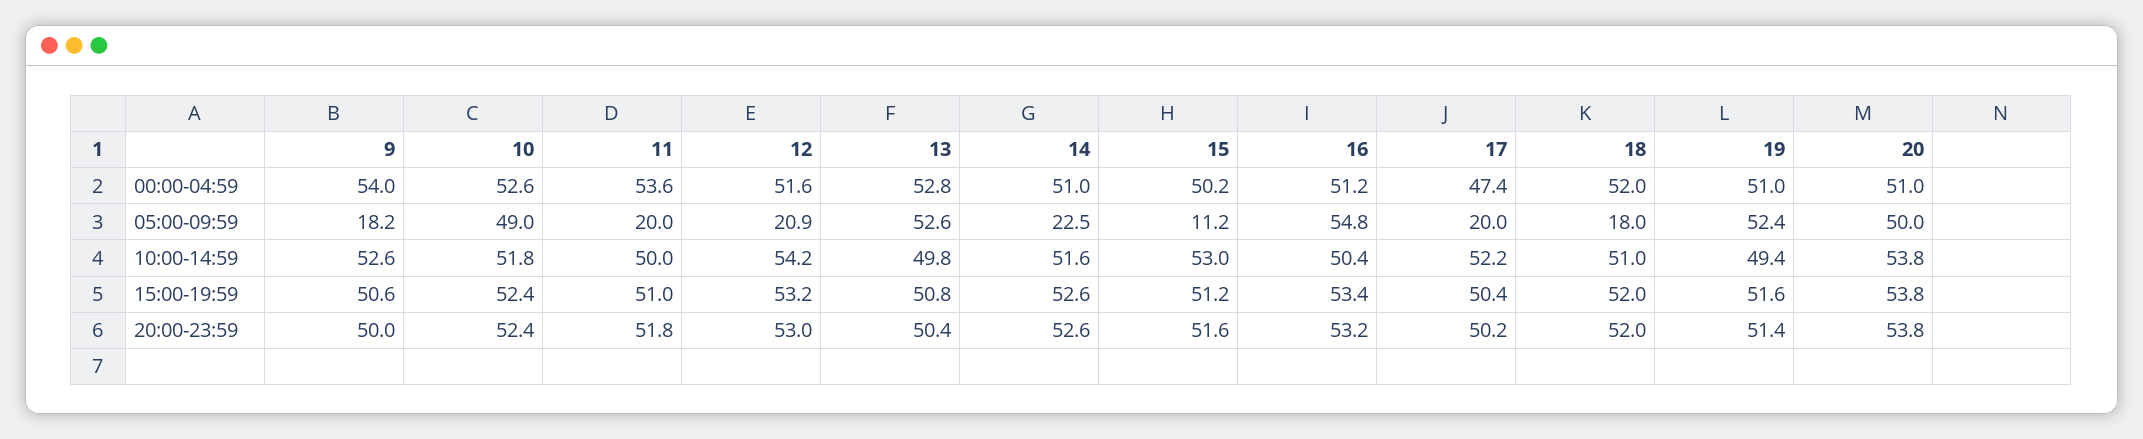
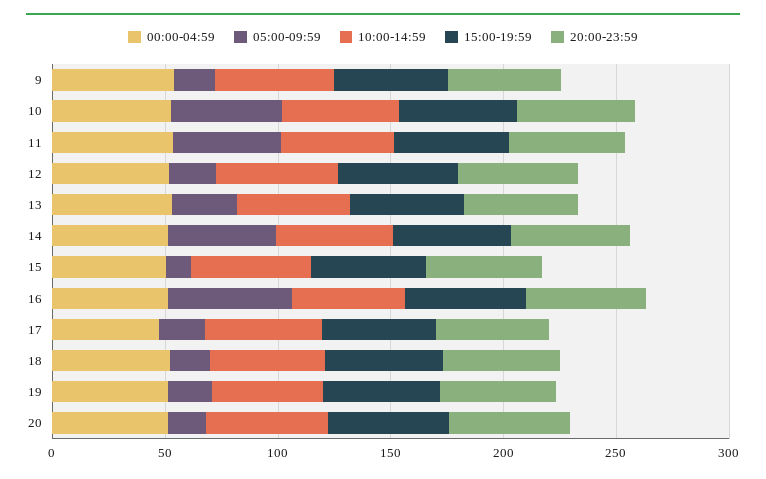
05:00-09:59, 11: 20 -> 50
05:00-09:59, 13: 52.6 -> 30
05:00-09:59, 14: 22.5 -> 50
05:00-09:59, 19: 52.4 -> 20
05:00-09:59, 20: 50 -> 20

